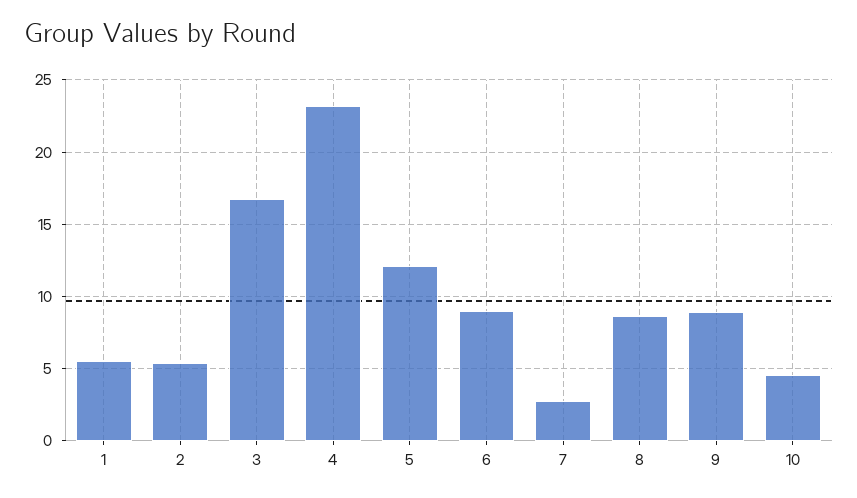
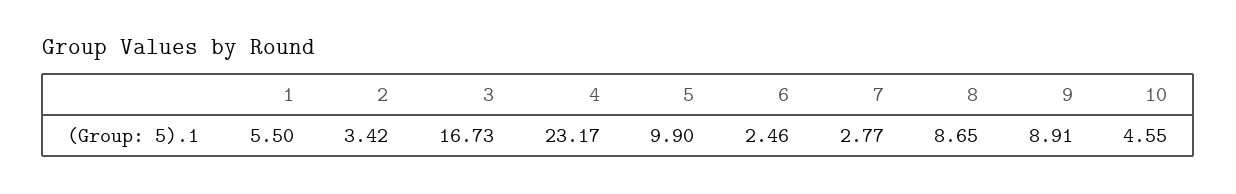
2: 5.5 -> 3.42
5: 12 -> 9.9
6: 9 -> 2.46

